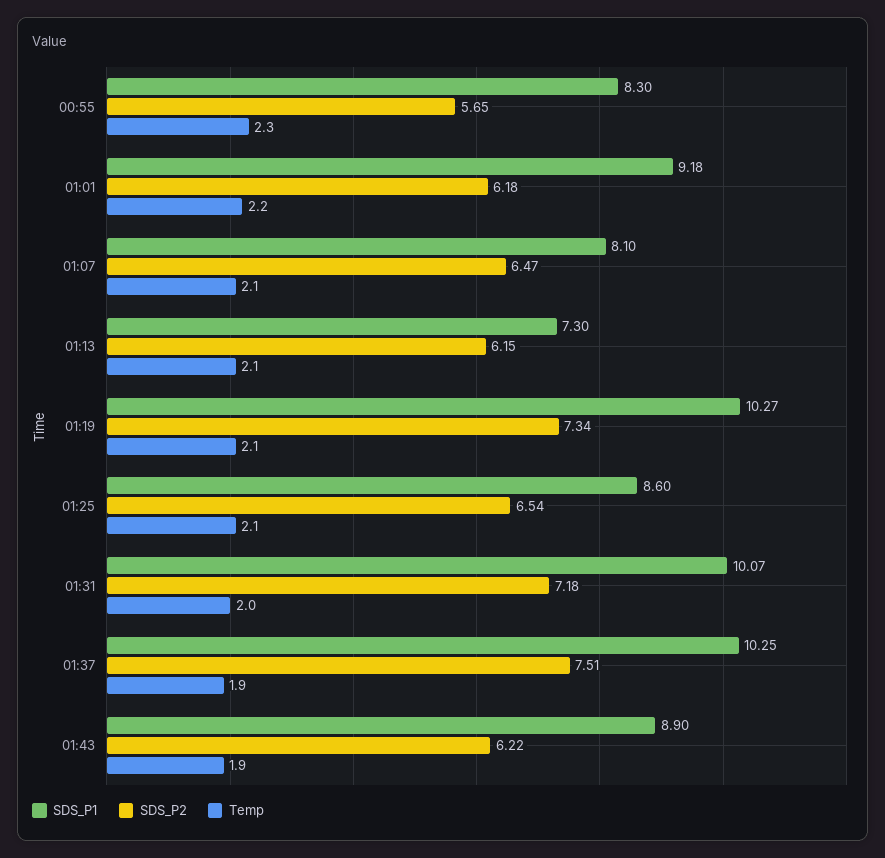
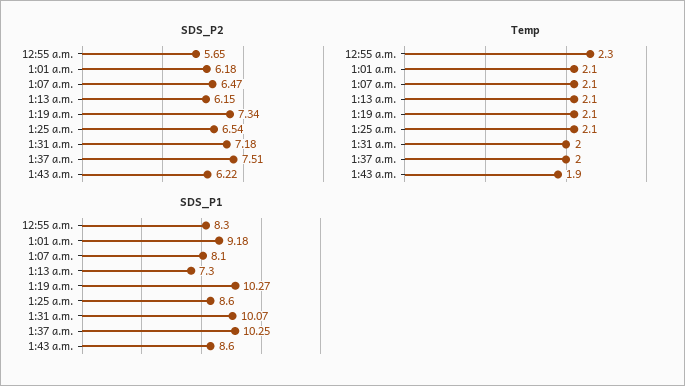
Temp, 01:01: 2.2 -> 2.1
Temp, 01:37: 1.9 -> 2
SDS_P1, 01:43: 8.9 -> 8.6

